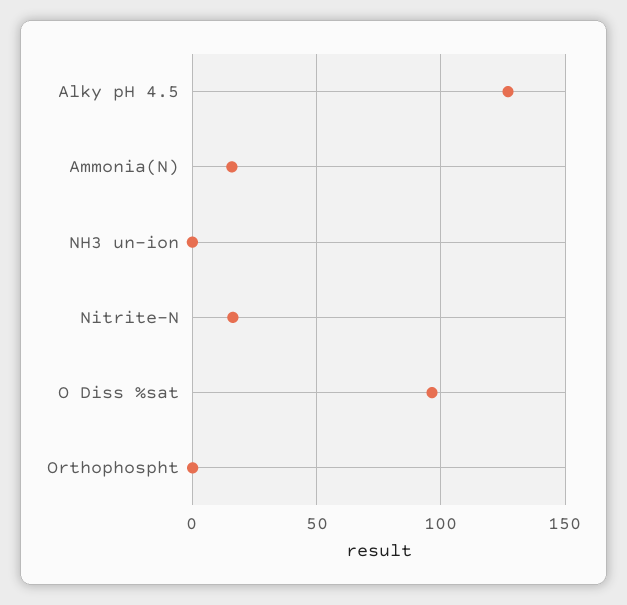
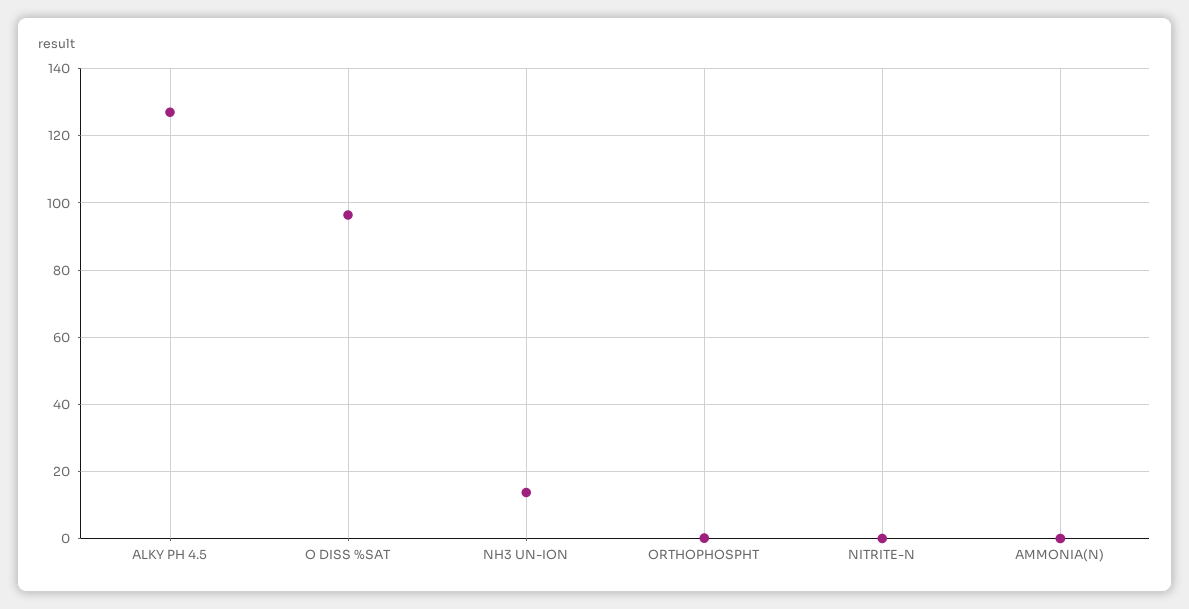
Ammonia(N): 15 -> 0
NH3 un-ion: 0 -> 14
Nitrite-N: 15 -> 0

